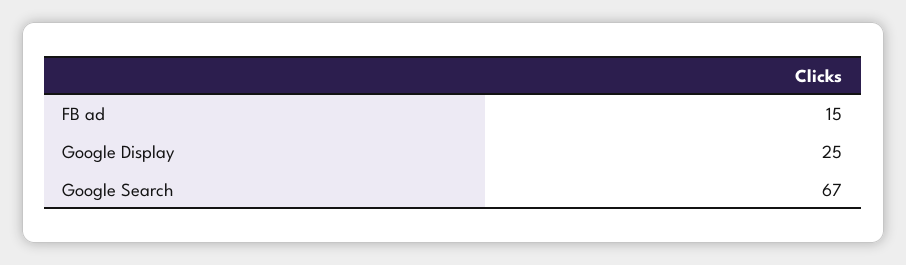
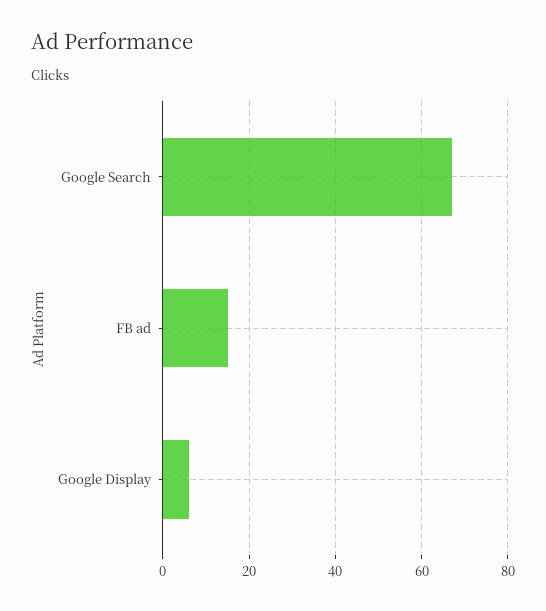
Google Display: 25 -> 5

